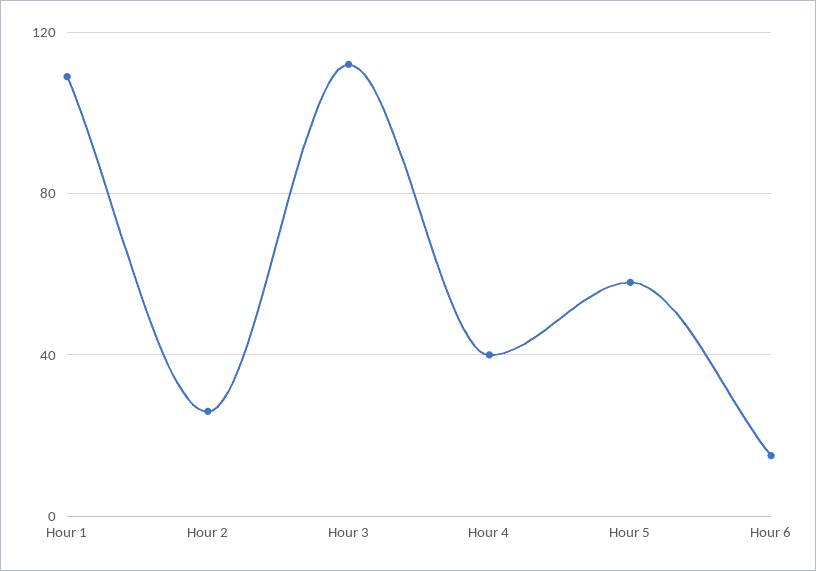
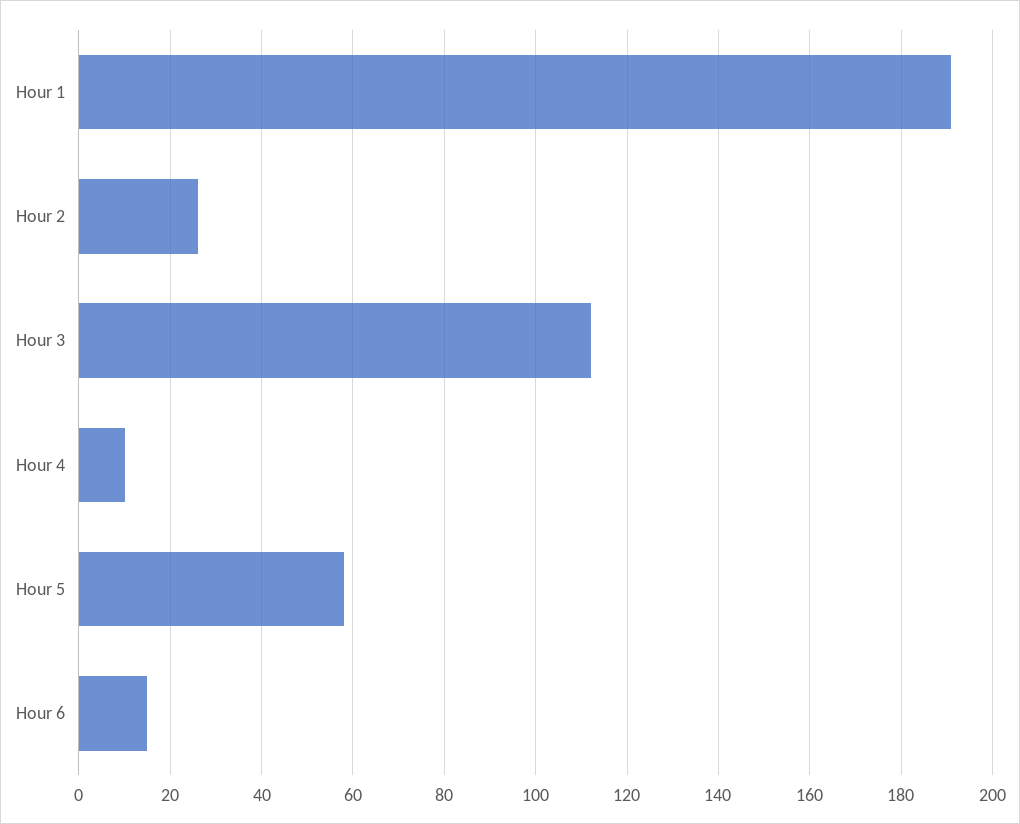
Hour 1: 110 -> 190
Hour 4: 40 -> 10

